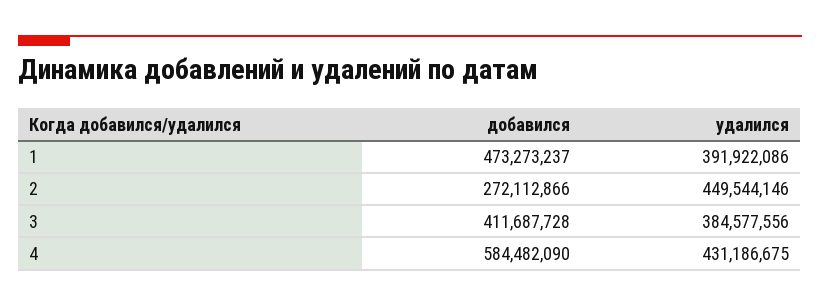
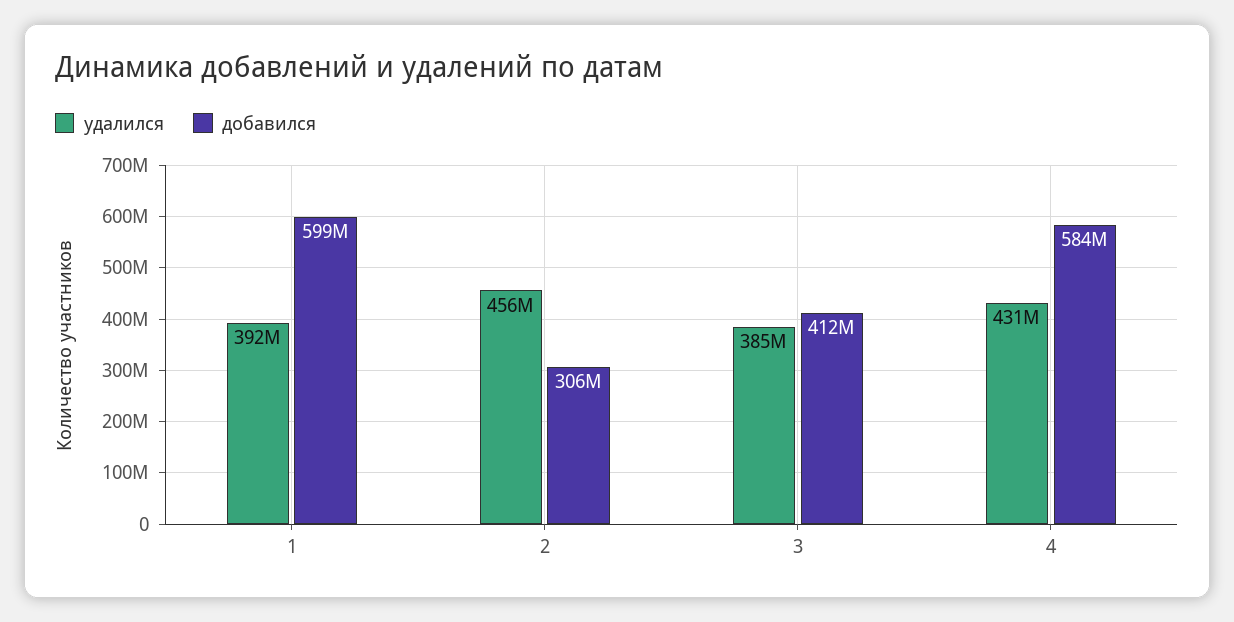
добавился, 1: 473273237 -> 599000000
добавился, 2: 272112866 -> 306000000
удалился, 2: 449544146 -> 456000000

